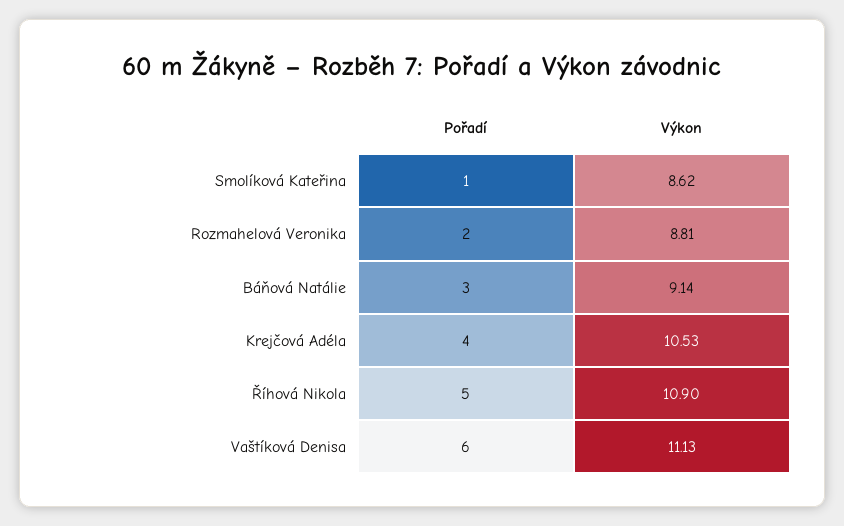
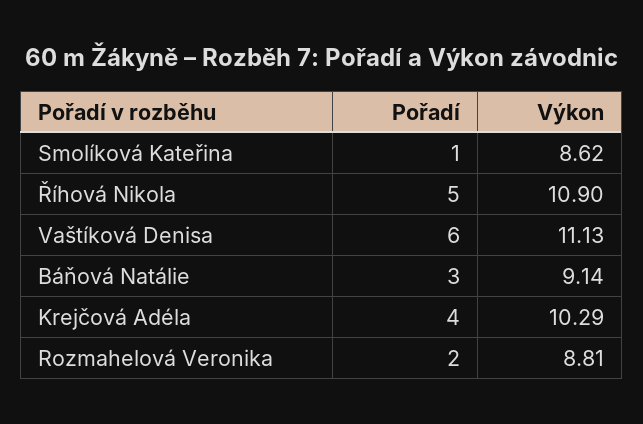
Výkon, Krejčová Adéla: 10.53 -> 10.29

